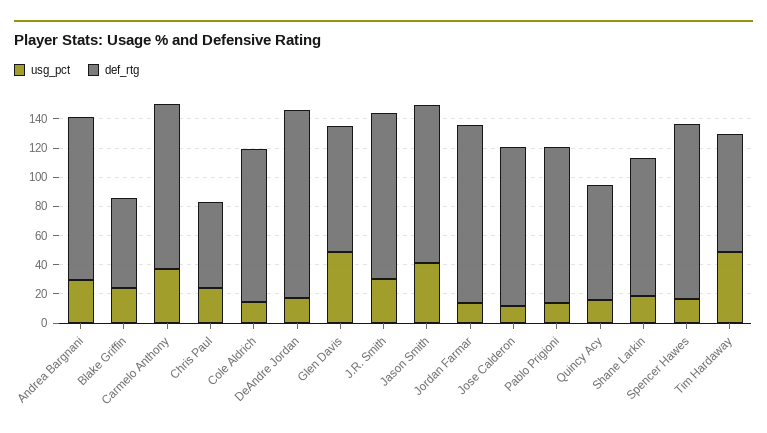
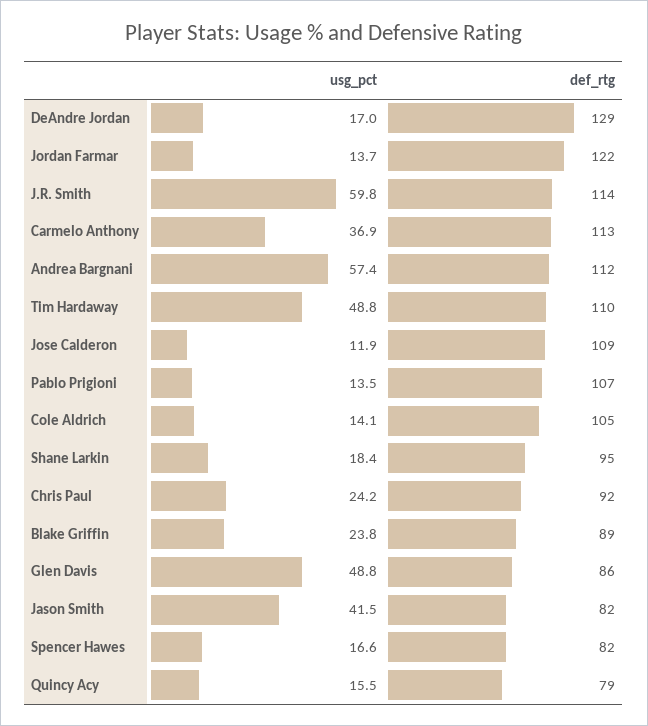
usg_pct, Andrea Bargnani: 30 -> 57.4
def_rtg, Blake Griffin: 60 -> 89
def_rtg, Chris Paul: 60 -> 92
usg_pct, J.R. Smith: 30 -> 59.8
def_rtg, Jason Smith: 110 -> 82
def_rtg, Spencer Hawes: 120 -> 82
def_rtg, Tim Hardaway: 80 -> 110

